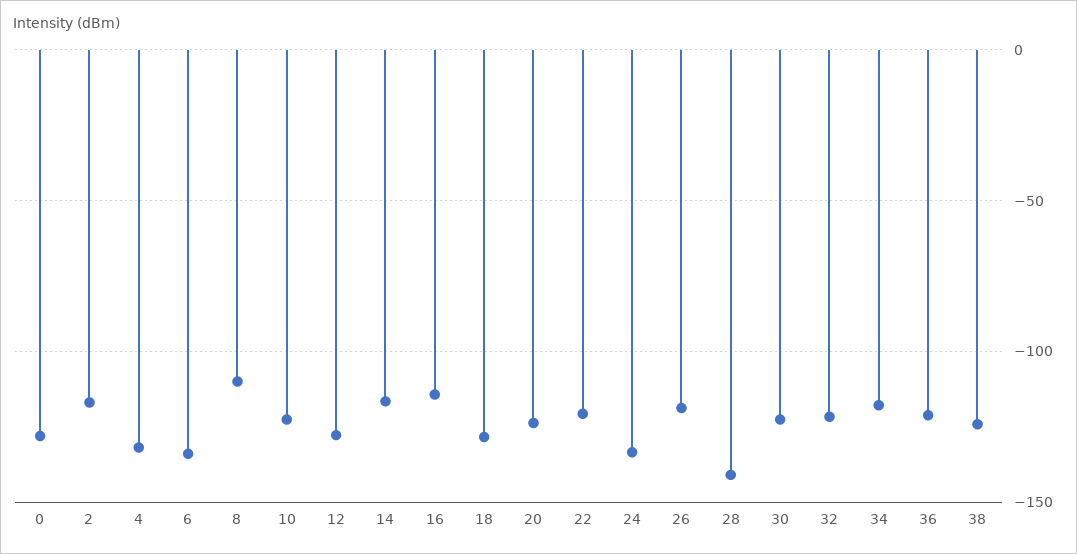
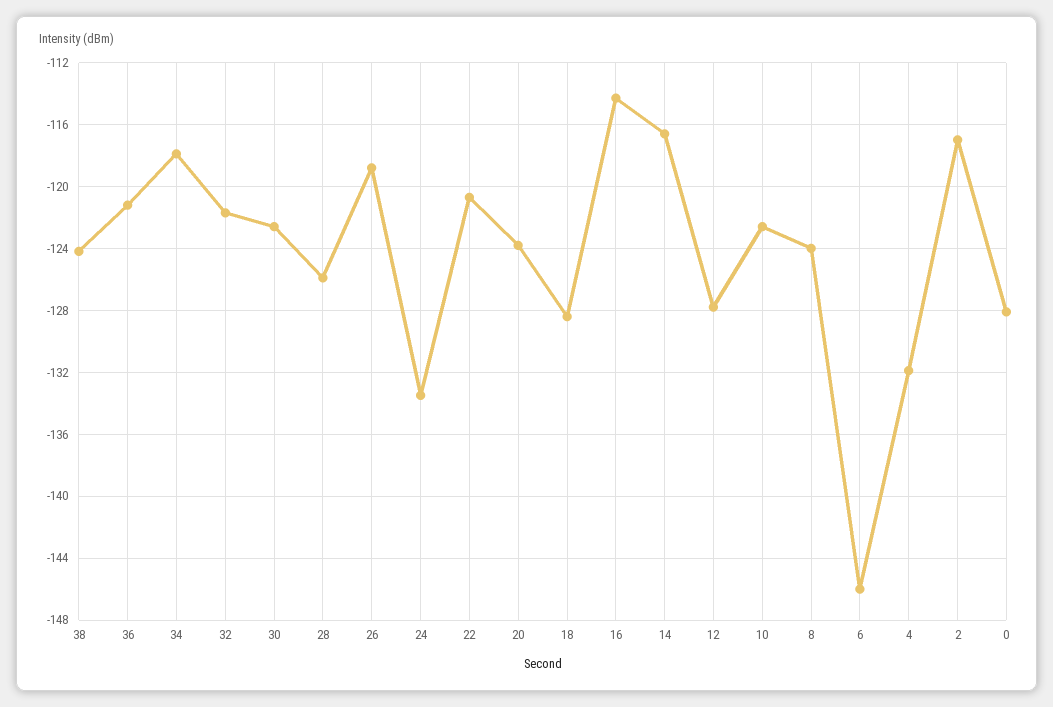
6: -135 -> -146
8: -110 -> -124
28: -140 -> -126

